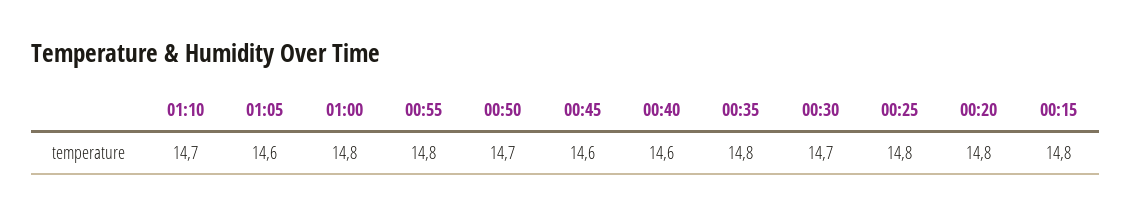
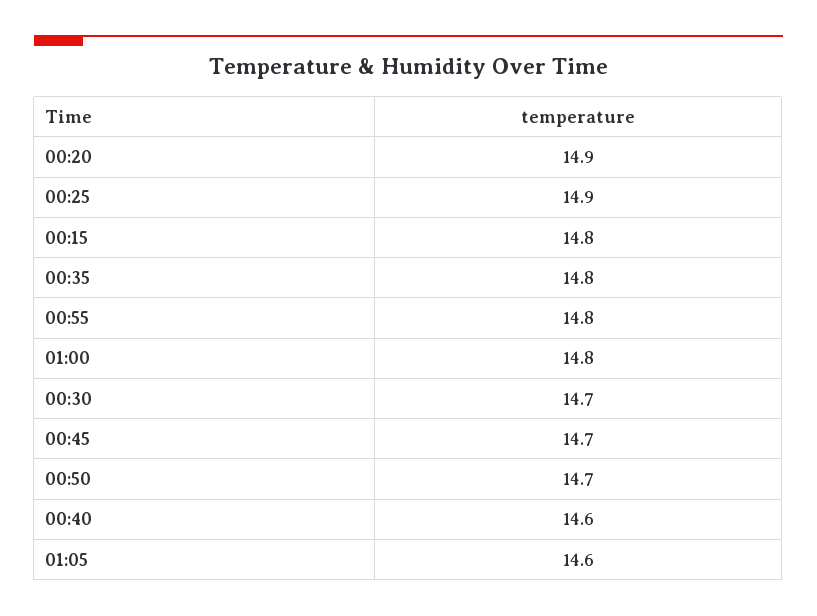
01:10: 14.7 -> none
00:45: 14.6 -> 14.7
00:25: 14.8 -> 14.9
00:20: 14.8 -> 14.9

